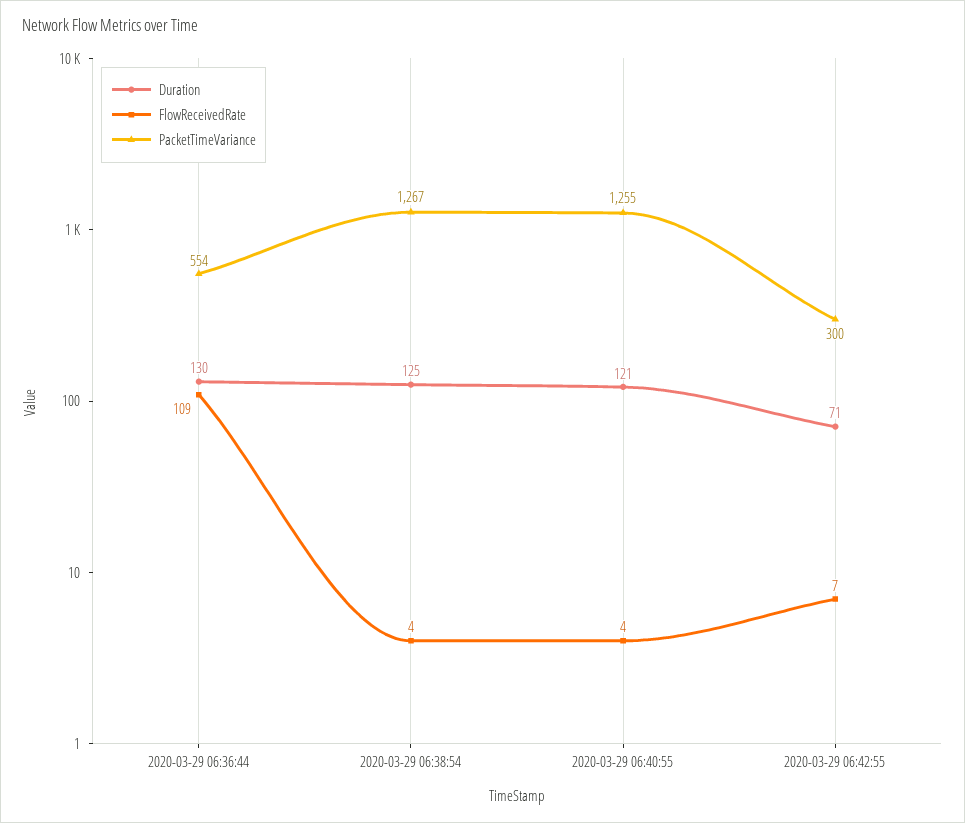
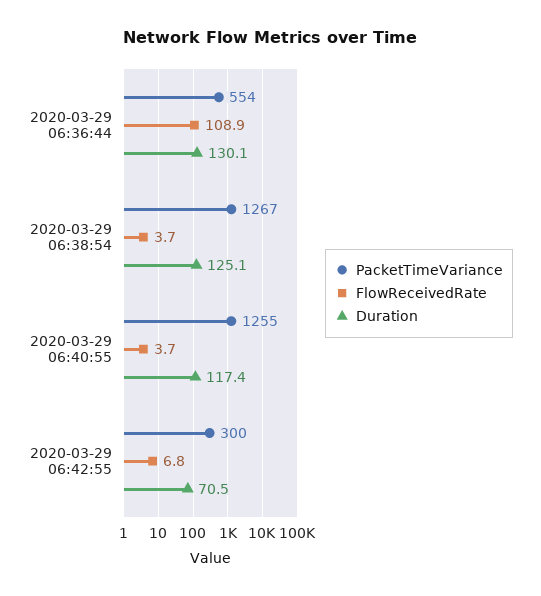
Duration, 2020-03-29 06:40:55: 121 -> 117.4

